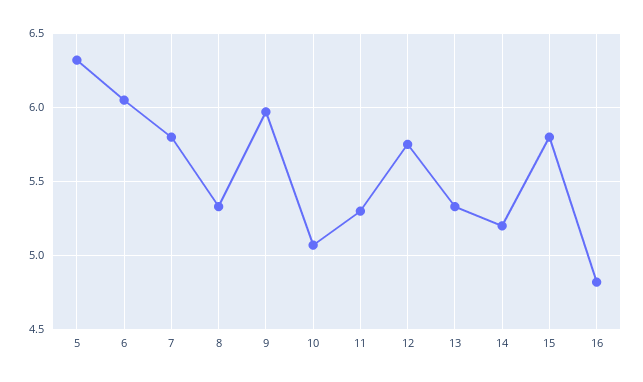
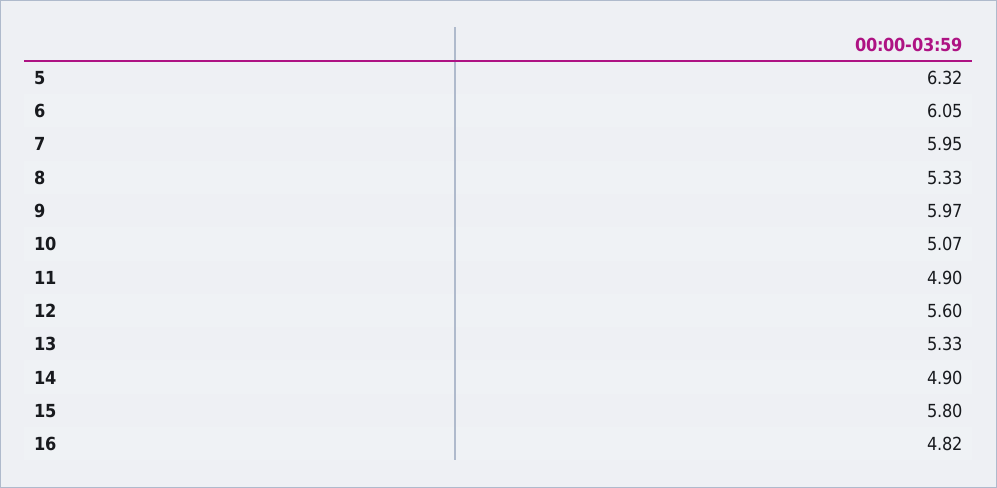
7: 5.8 -> 5.95
11: 5.3 -> 4.9
12: 5.75 -> 5.6
14: 5.2 -> 4.9

